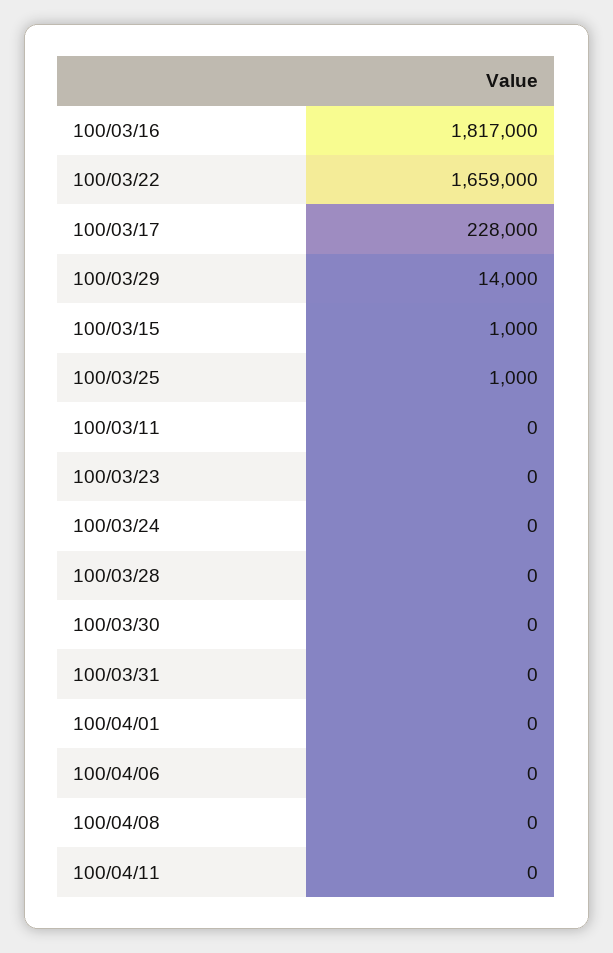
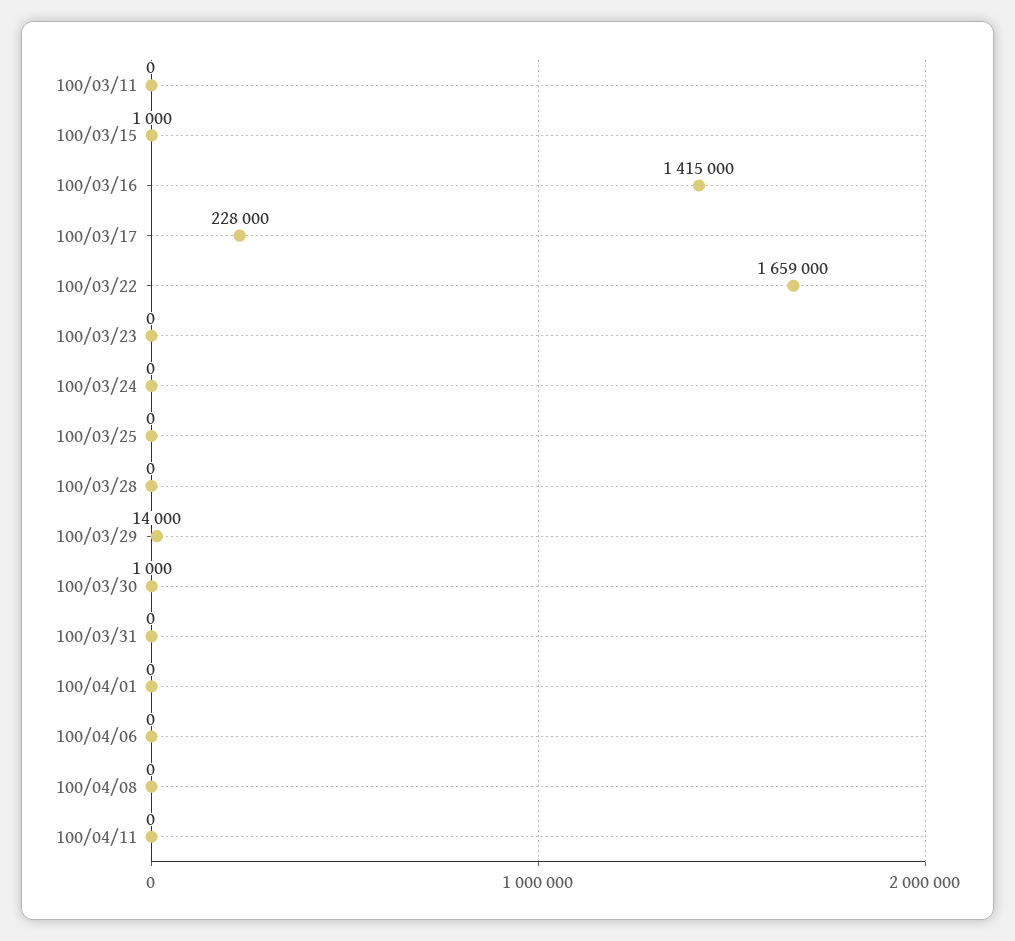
100/03/16: 1817000 -> 1415000
100/03/25: 1000 -> 0
100/03/30: 0 -> 1000

